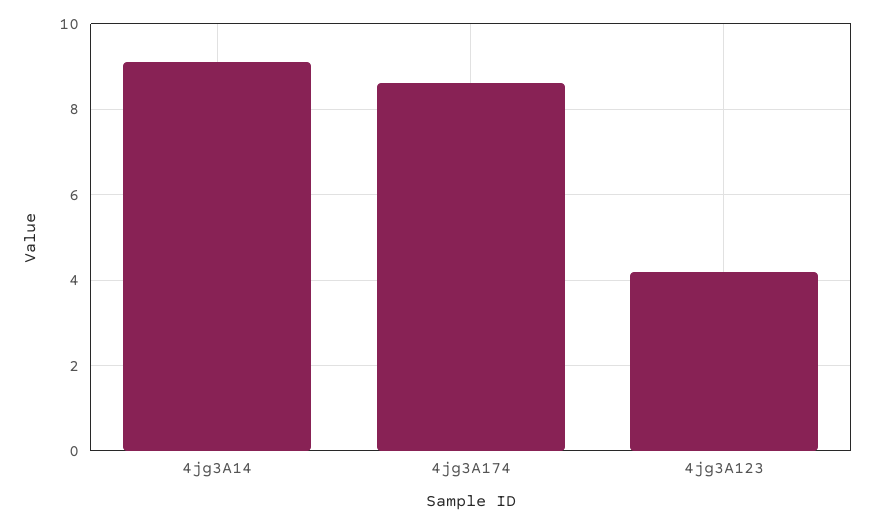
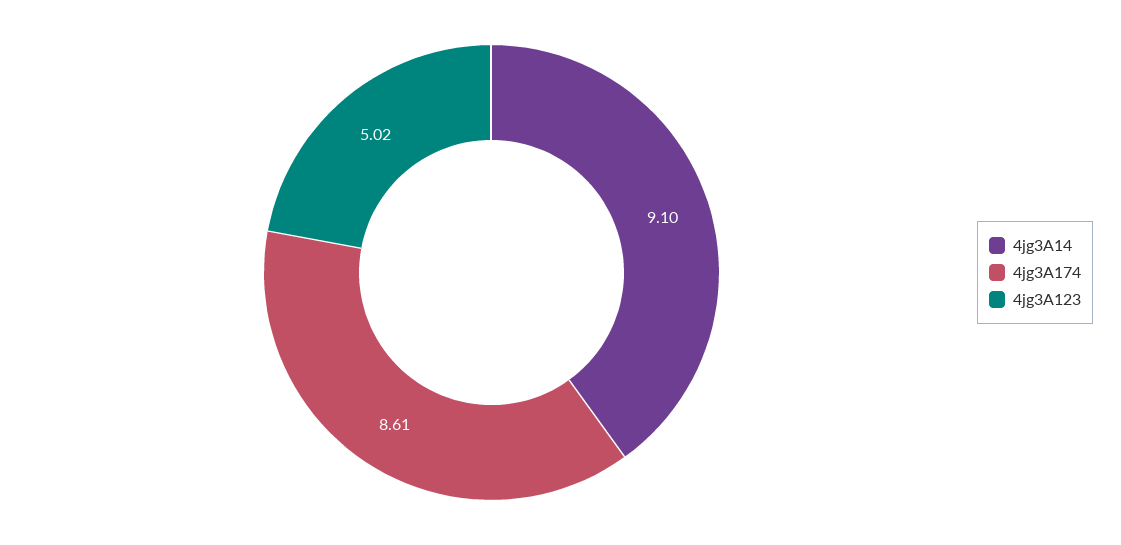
4jg3A123: 4.2 -> 5.02

